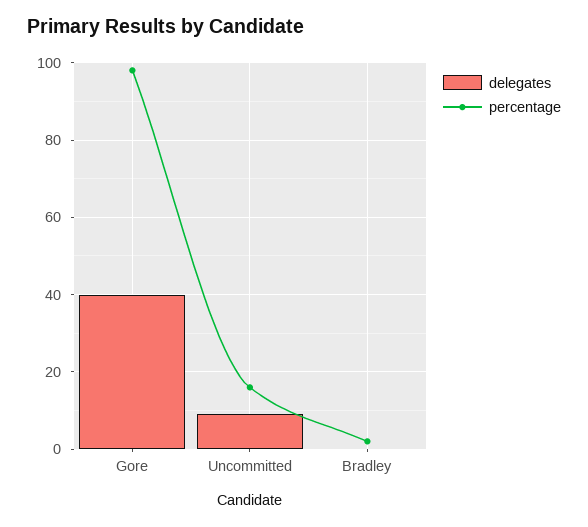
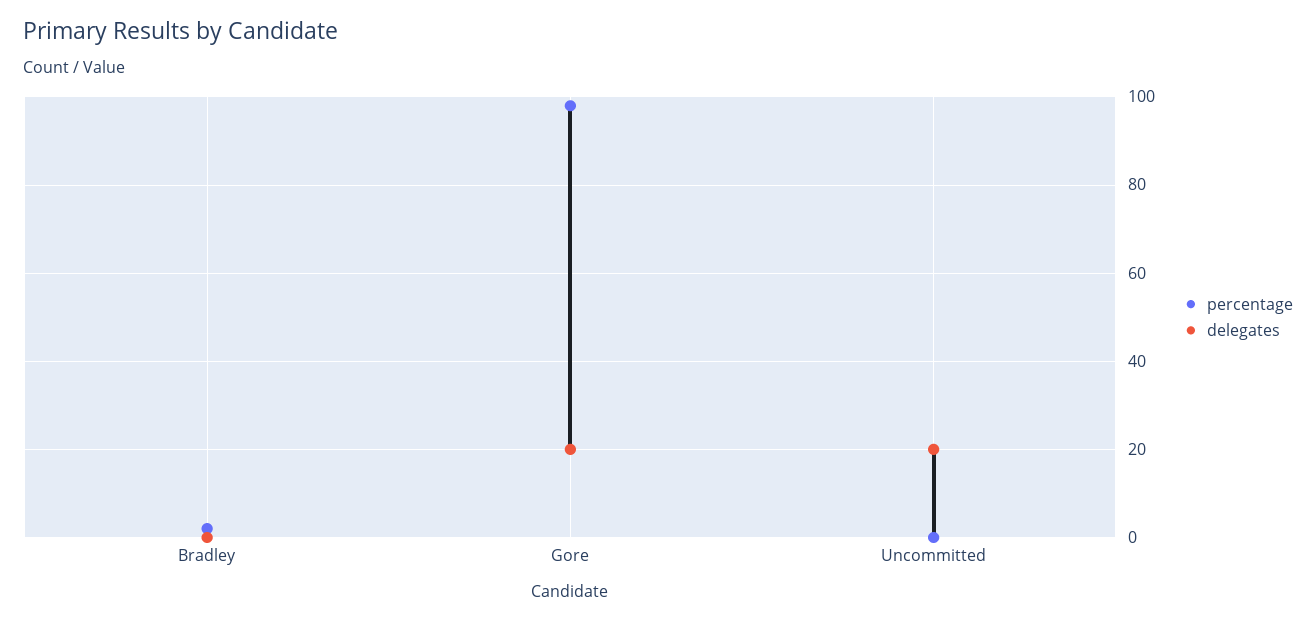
delegates, Gore: 40 -> 20
delegates, Uncommitted: 10 -> 20
percentage, Uncommitted: 15 -> 0

